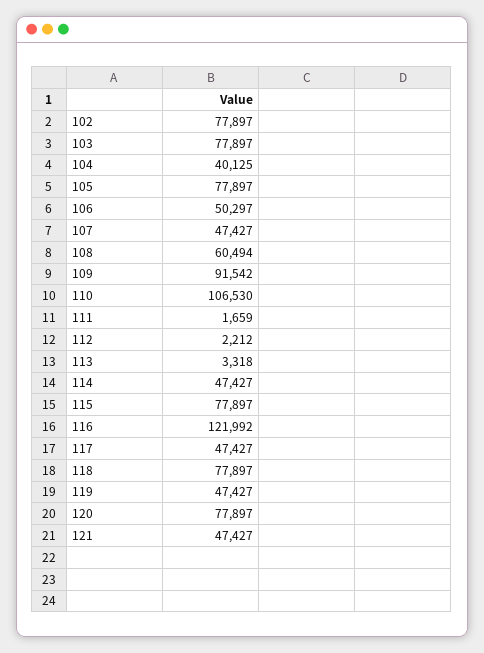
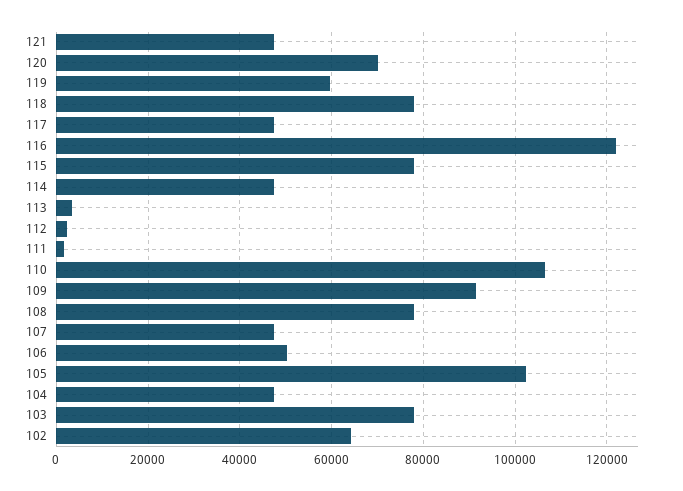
102: 77897 -> 64000
104: 40125 -> 48000
105: 77897 -> 102000
108: 60494 -> 78000
119: 47427 -> 60000
120: 77897 -> 70000

